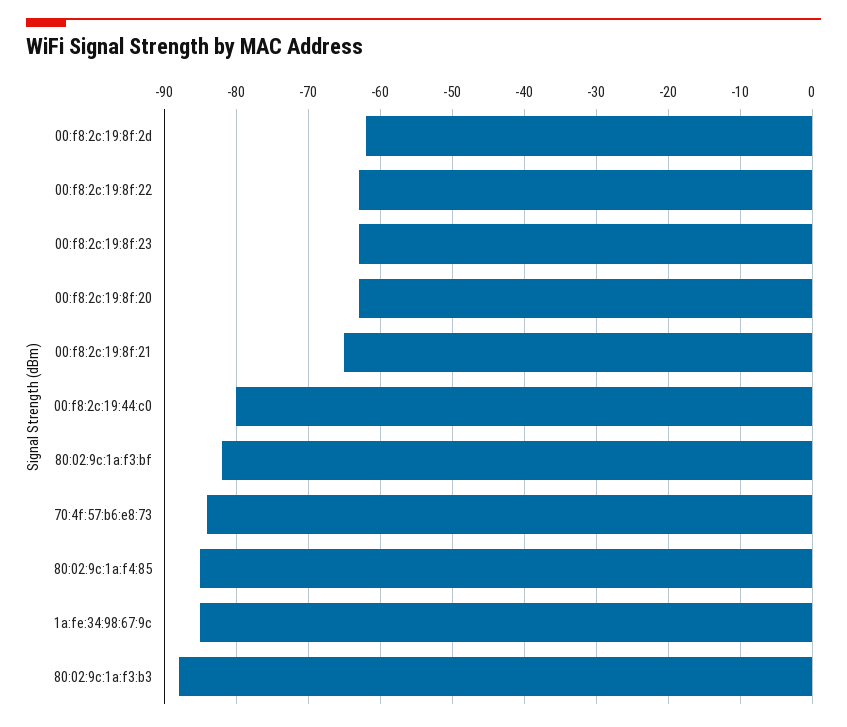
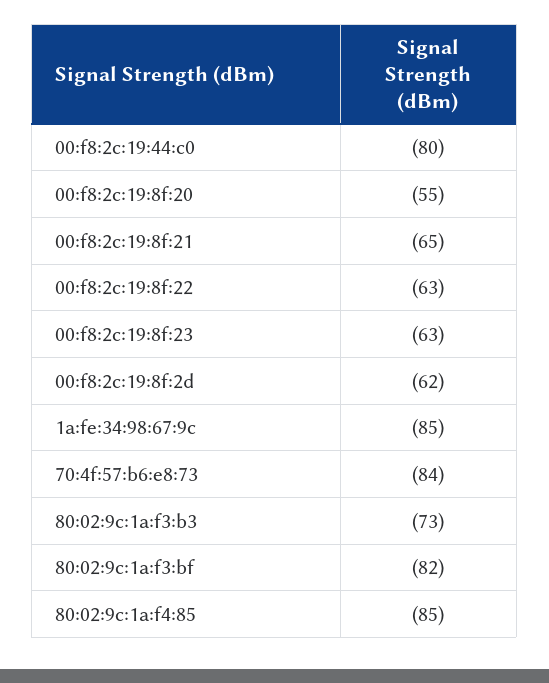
00:f8:2c:19:8f:20: -63 -> -55
80:02:9c:1a:f3:b3: -88 -> -73

